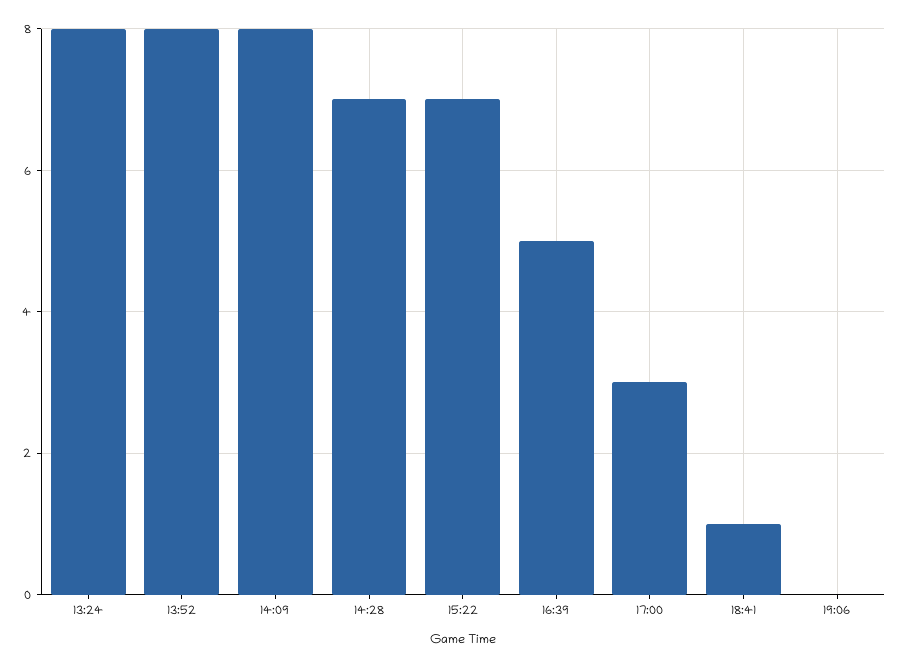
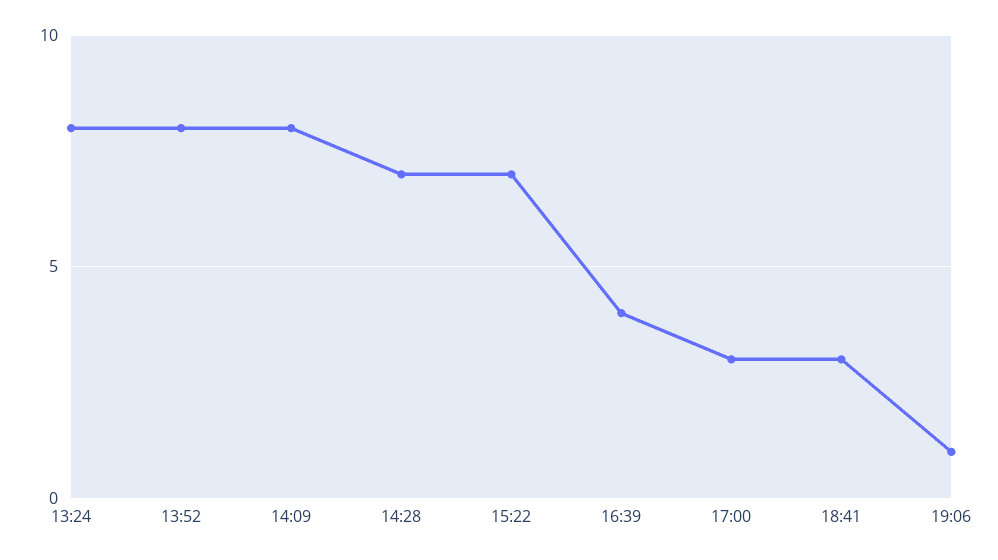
16:39: 5 -> 4
18:41: 1 -> 3
19:06: 0 -> 1

